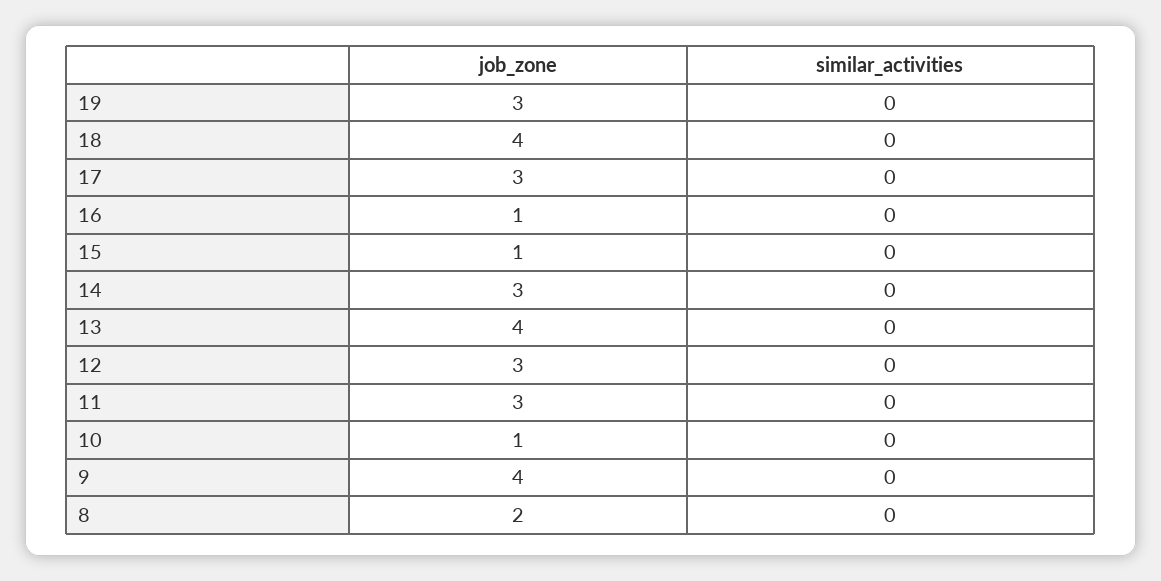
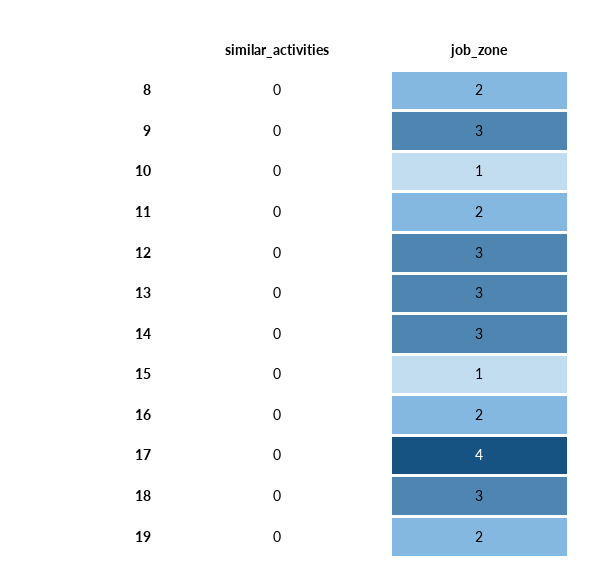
job_zone, 19: 3 -> 2
job_zone, 18: 4 -> 3
job_zone, 17: 3 -> 4
job_zone, 16: 1 -> 2
job_zone, 13: 4 -> 3
job_zone, 11: 3 -> 2
job_zone, 9: 4 -> 3

